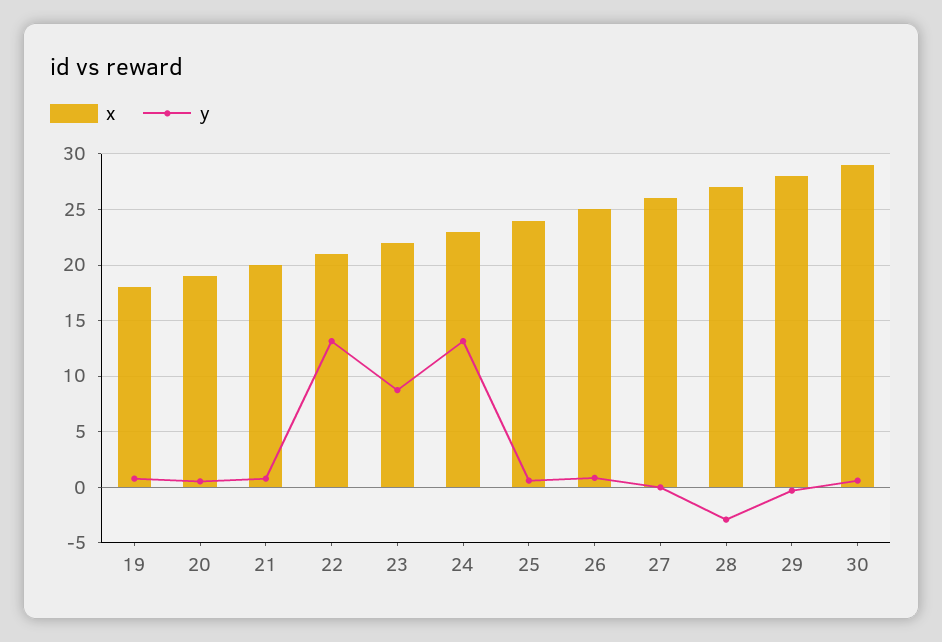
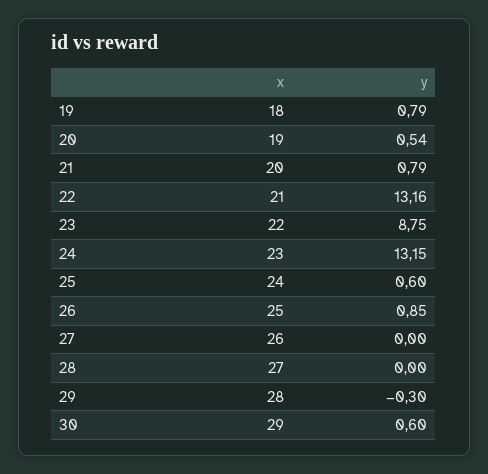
y, 28: -3 -> 0

